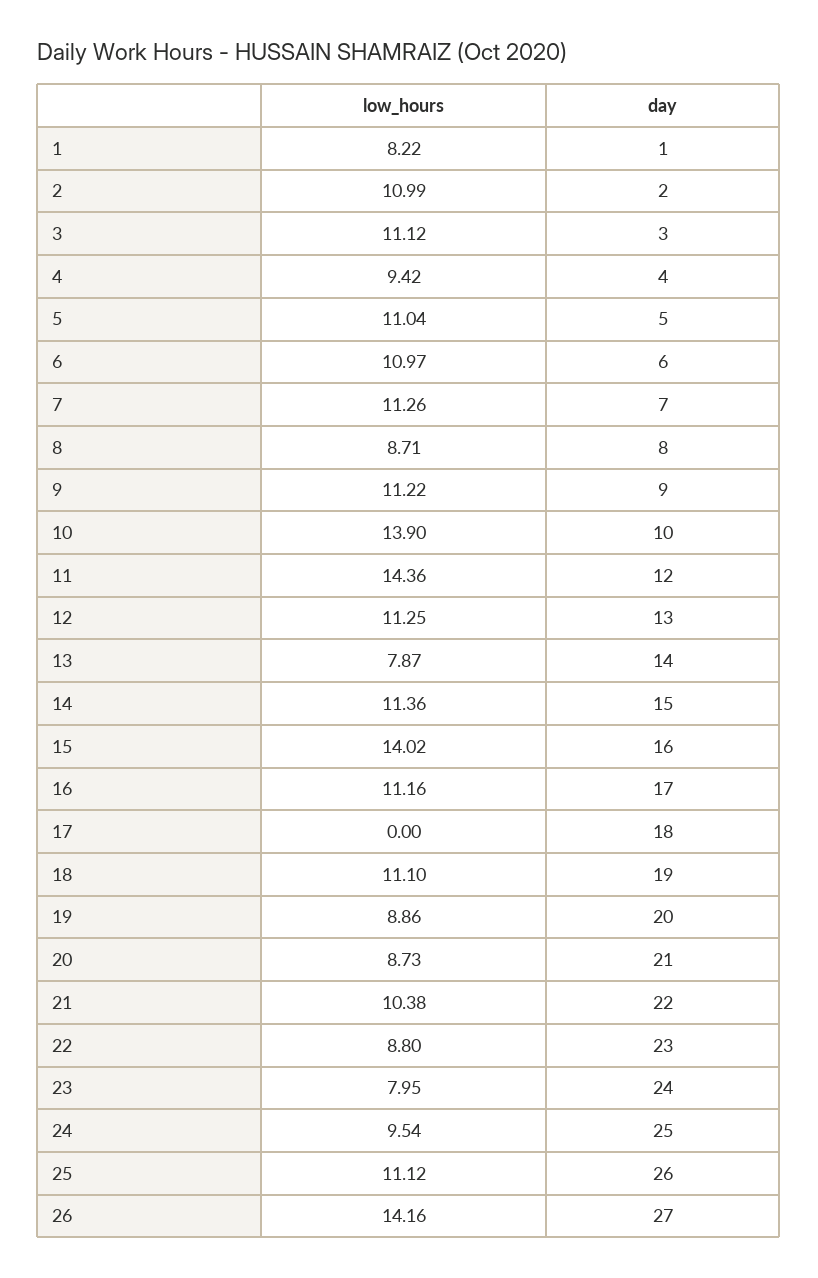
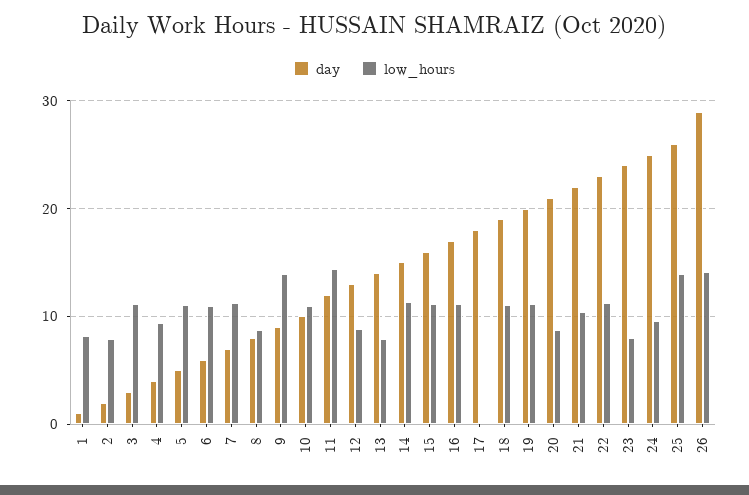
low_hours, 2: 10.99 -> 8
low_hours, 9: 11.22 -> 14
low_hours, 10: 13.9 -> 11
low_hours, 12: 11.25 -> 9
low_hours, 15: 14.02 -> 11
low_hours, 19: 8.86 -> 11
low_hours, 22: 8.8 -> 11
low_hours, 25: 11.12 -> 14
day, 26: 27 -> 29

